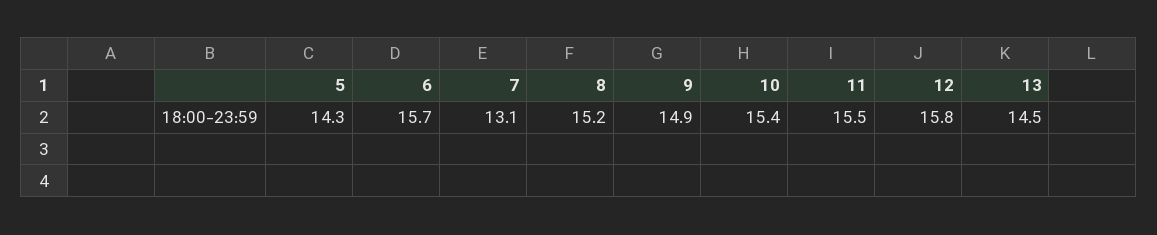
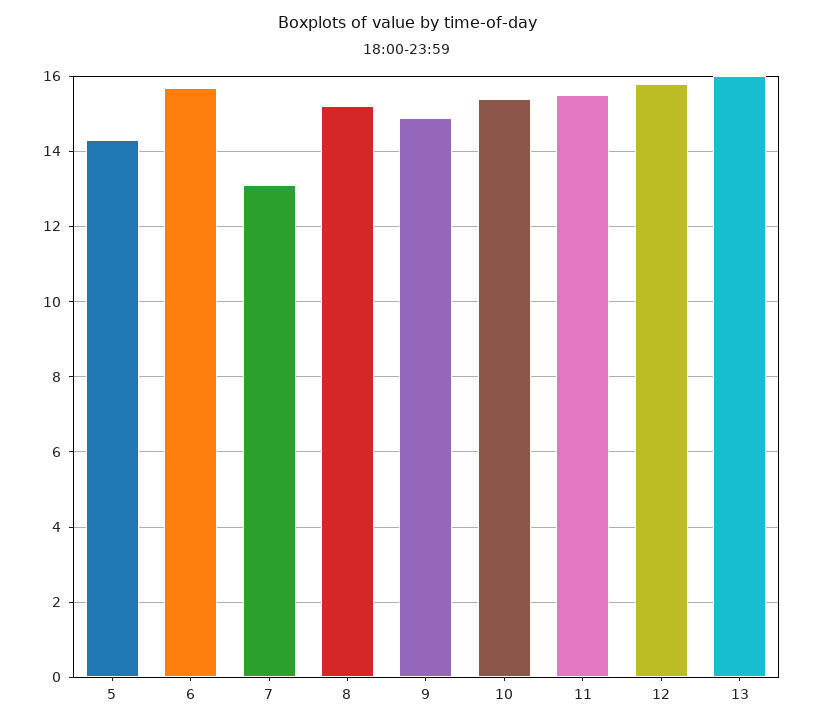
13: 14.5 -> 16

